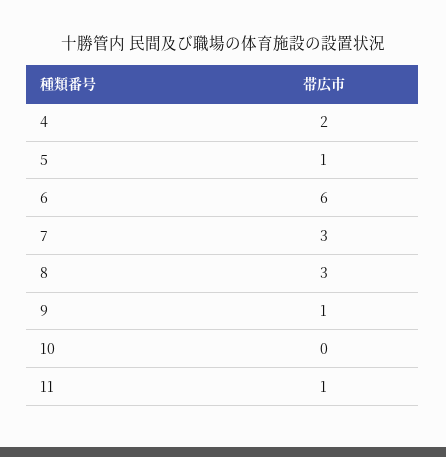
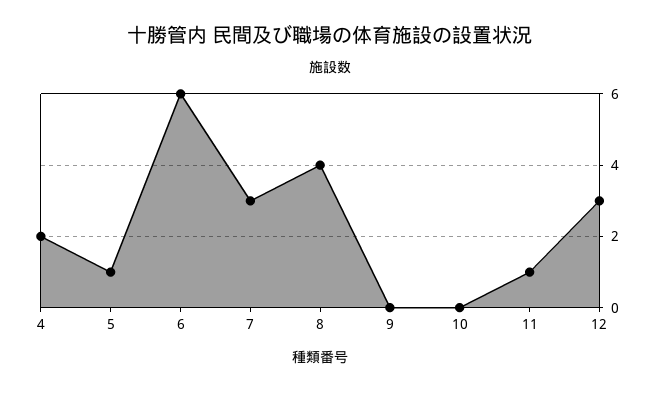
8: 3 -> 4
9: 1 -> 0
12: none -> 3

